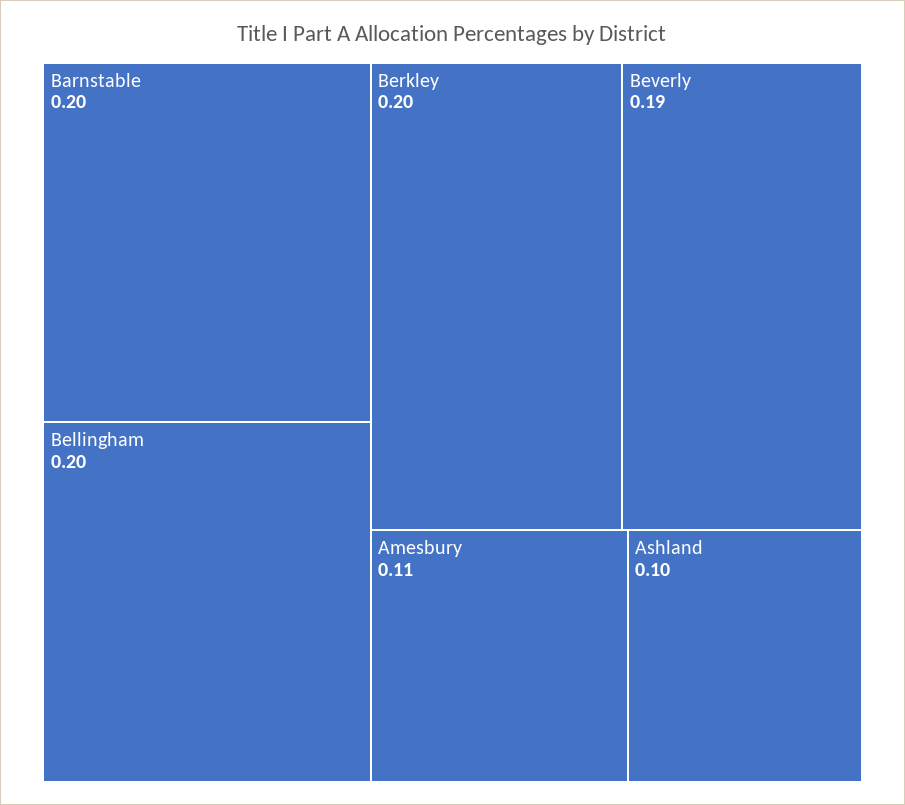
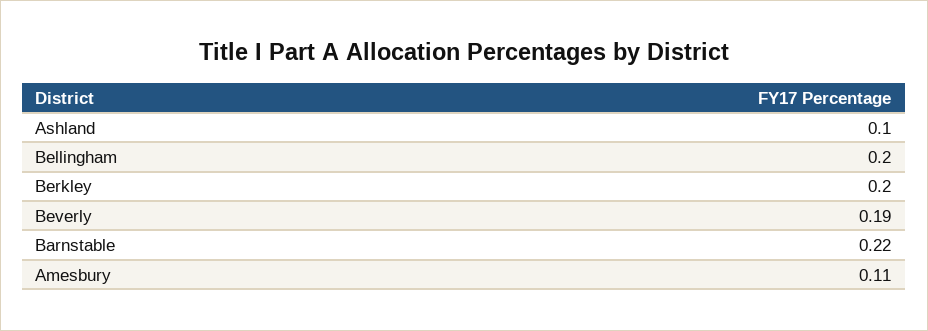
Barnstable: 0.2 -> 0.22

